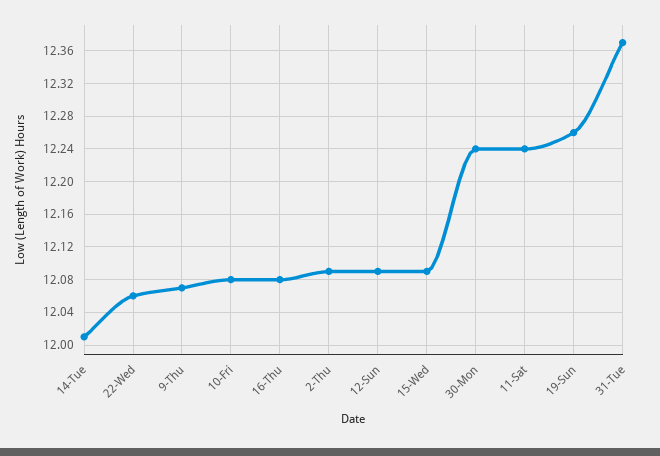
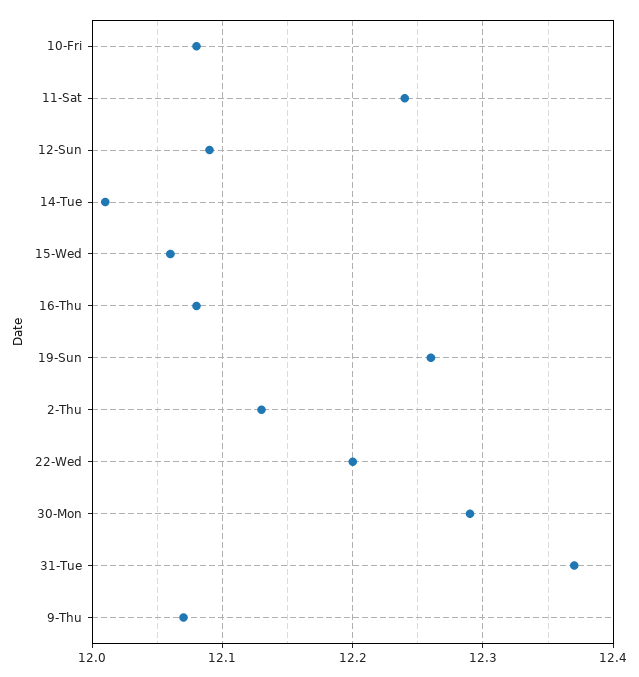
22-Wed: 12.06 -> 12.2
2-Thu: 12.09 -> 12.13
15-Wed: 12.09 -> 12.06
30-Mon: 12.24 -> 12.29

